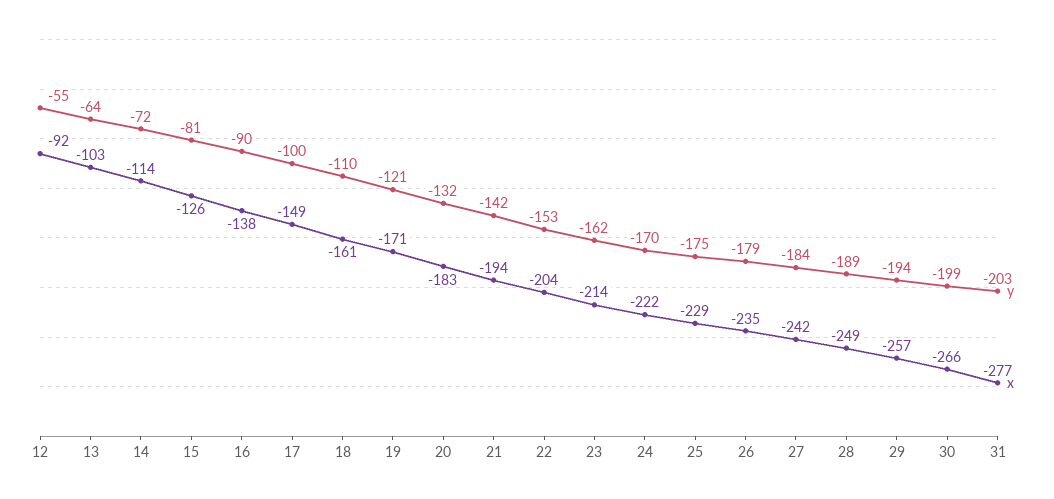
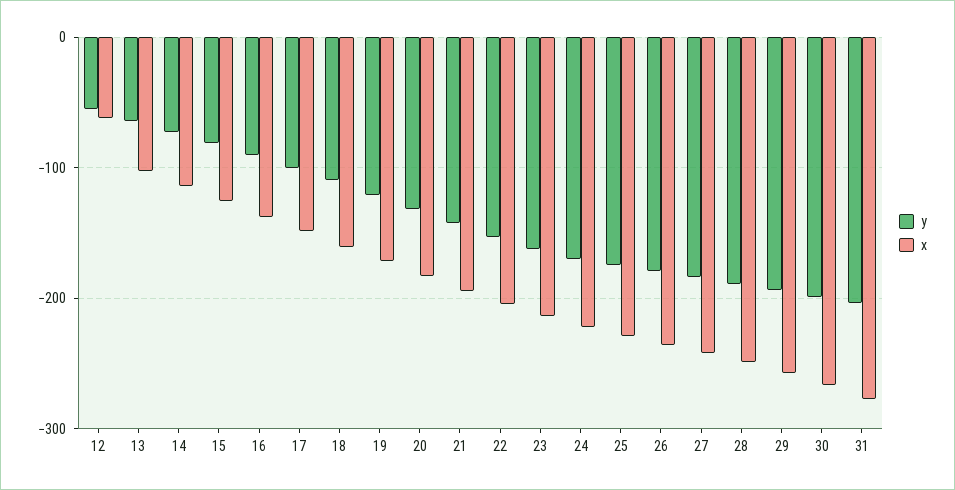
x, 12: -92 -> -60

